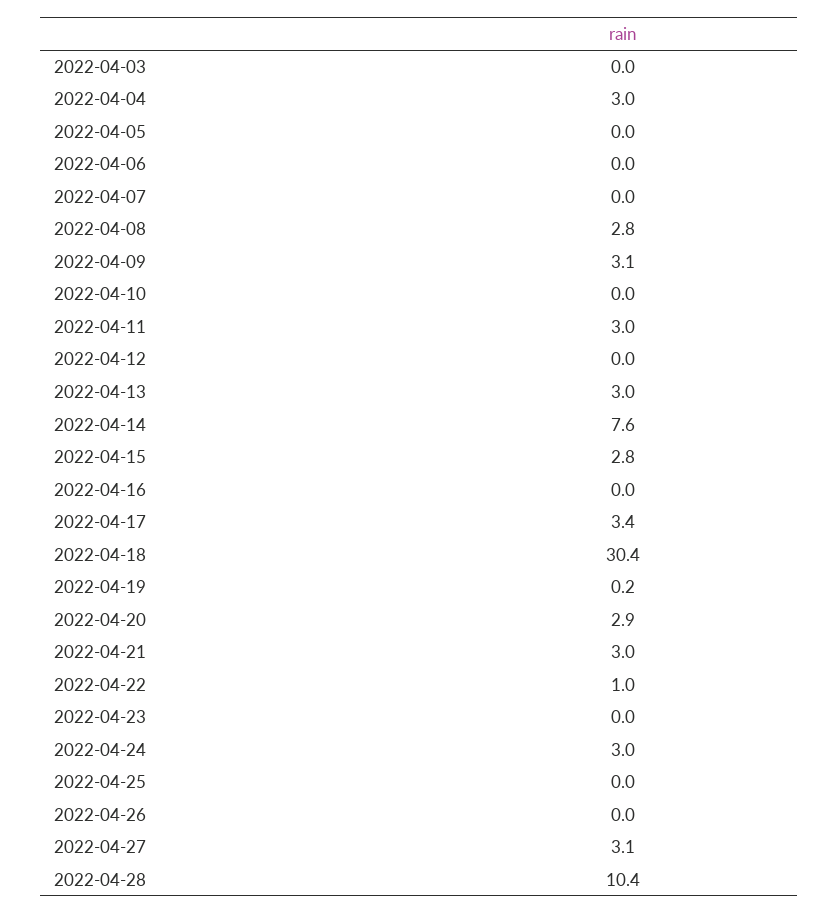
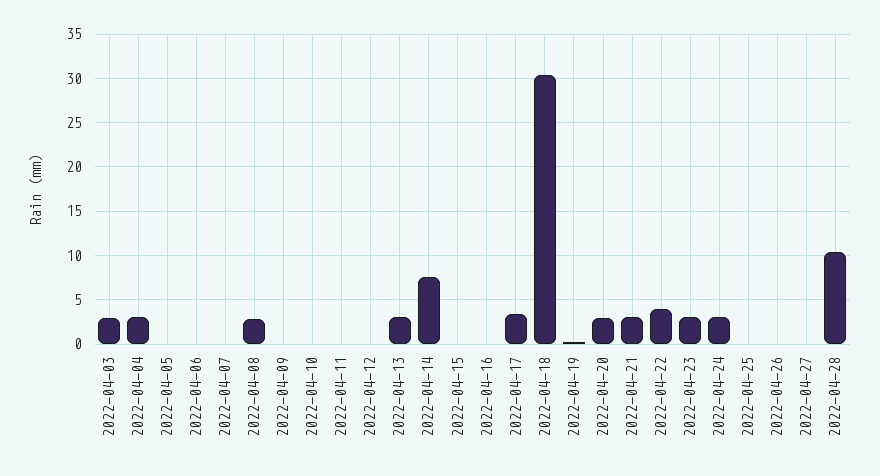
2022-04-03: 0 -> 3
2022-04-09: 3.1 -> 0
2022-04-11: 3 -> 0
2022-04-15: 2.8 -> 0
2022-04-22: 1 -> 4
2022-04-23: 0 -> 3
2022-04-27: 3.1 -> 0

